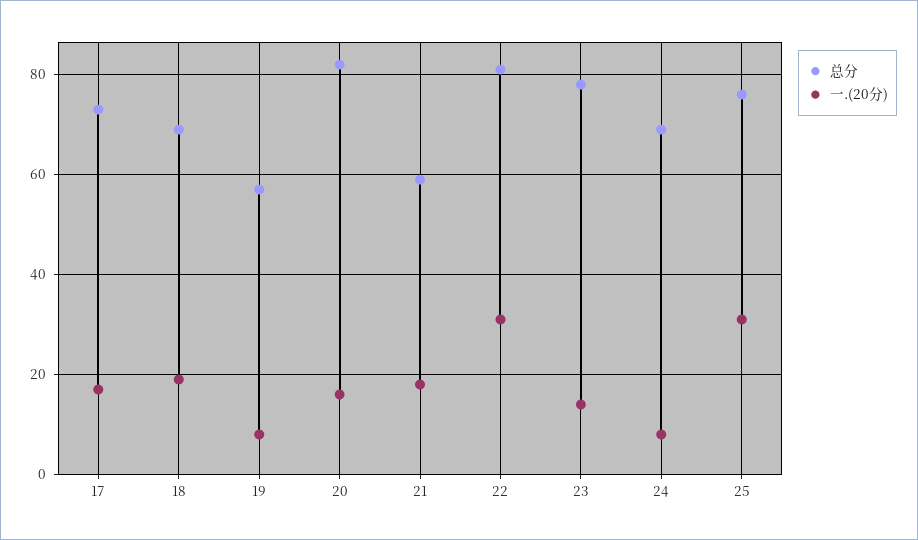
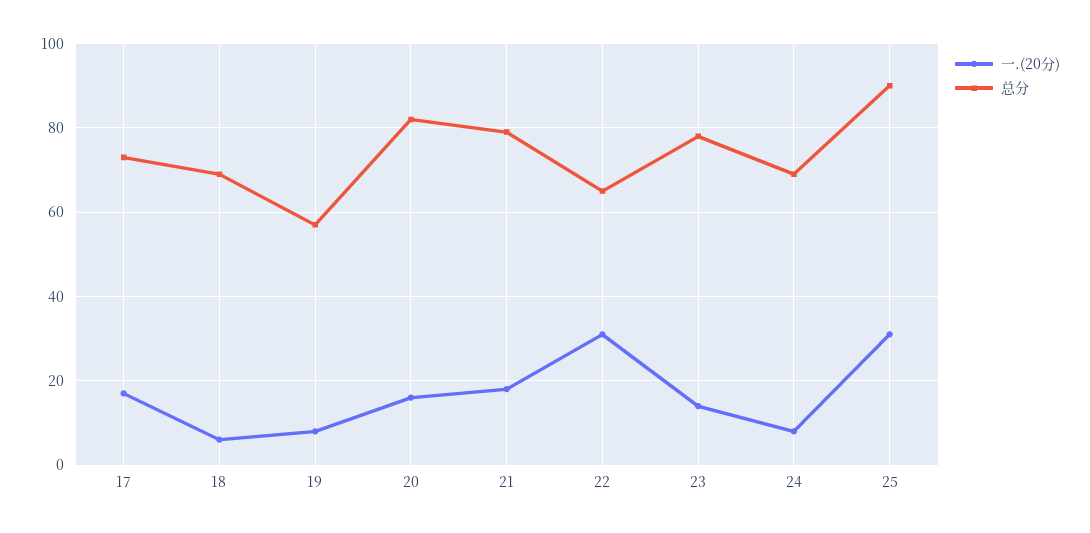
一.(20分), 18: 20 -> 5
总分, 21: 60 -> 80
总分, 22: 80 -> 65
总分, 25: 75 -> 90

